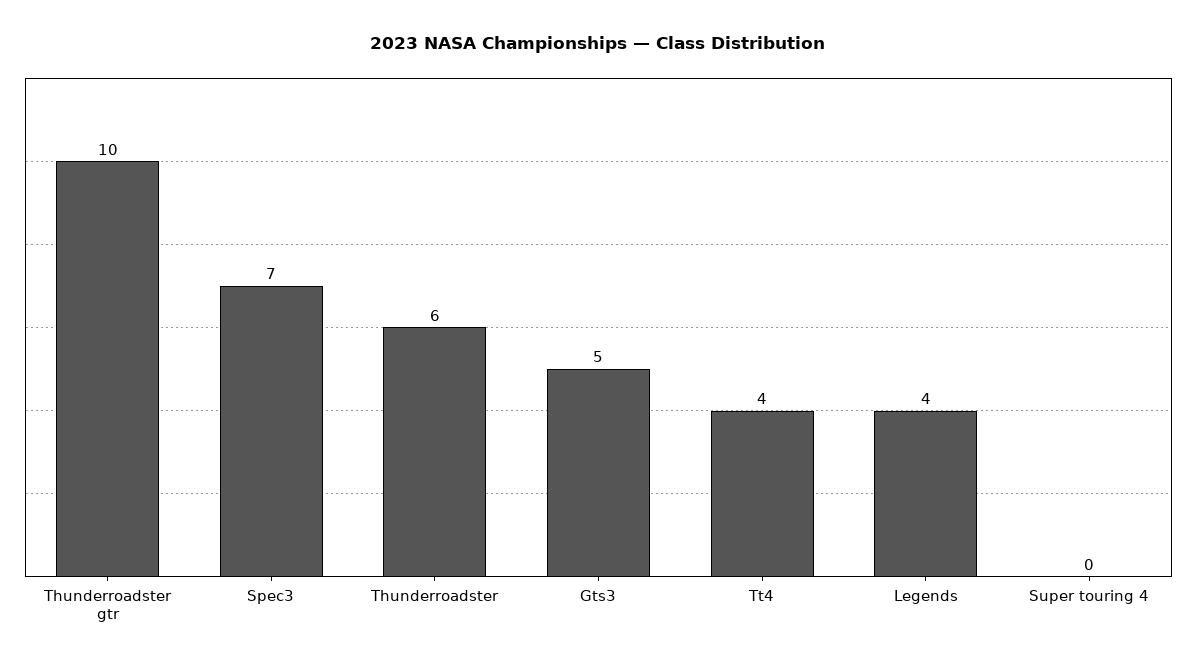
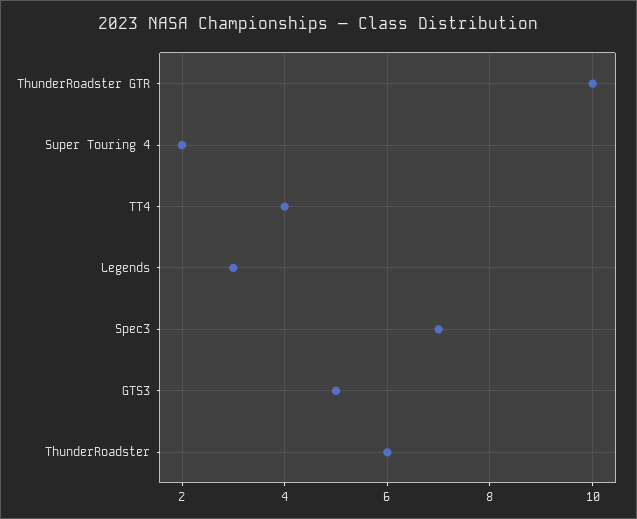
Legends: 4 -> 3
Super touring 4: 0 -> 2

